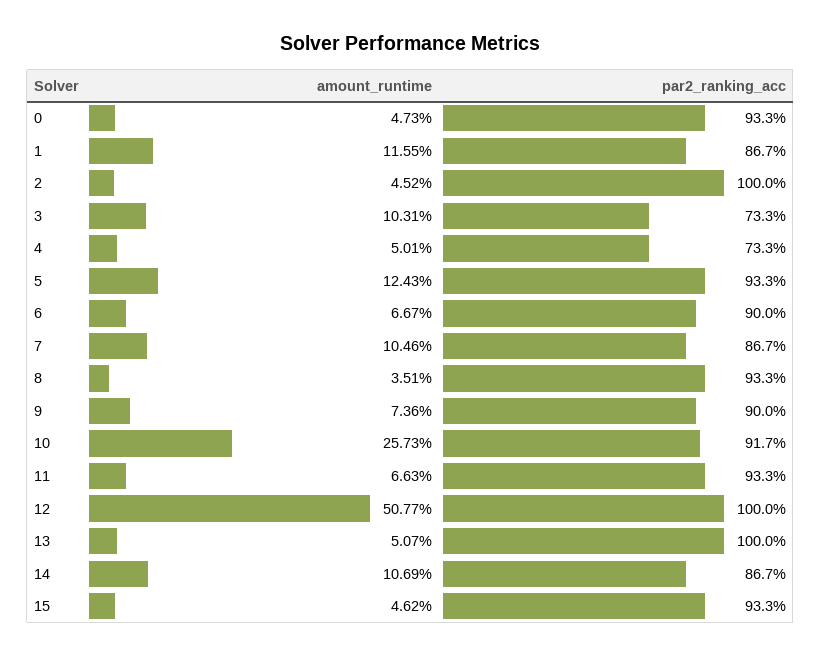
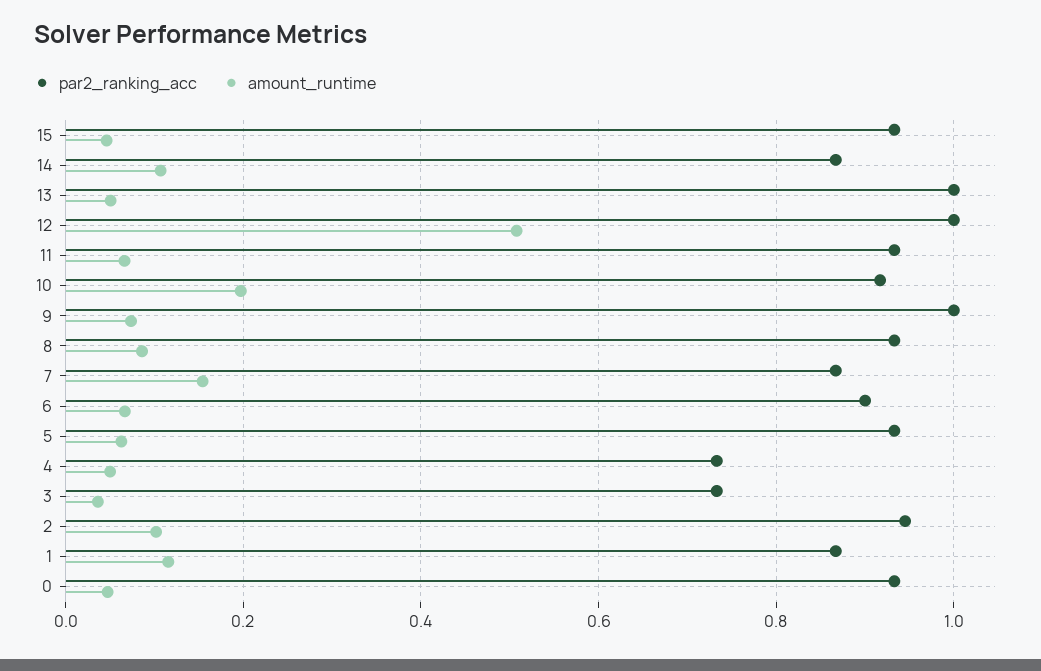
amount_runtime, 2: 0.0452 -> 0.1
par2_ranking_acc, 2: 1 -> 0.94
amount_runtime, 3: 0.1031 -> 0.04
amount_runtime, 5: 0.1243 -> 0.06
amount_runtime, 7: 0.1046 -> 0.16
amount_runtime, 8: 0.0351 -> 0.08
par2_ranking_acc, 9: 0.9 -> 1
amount_runtime, 10: 0.2573 -> 0.2

